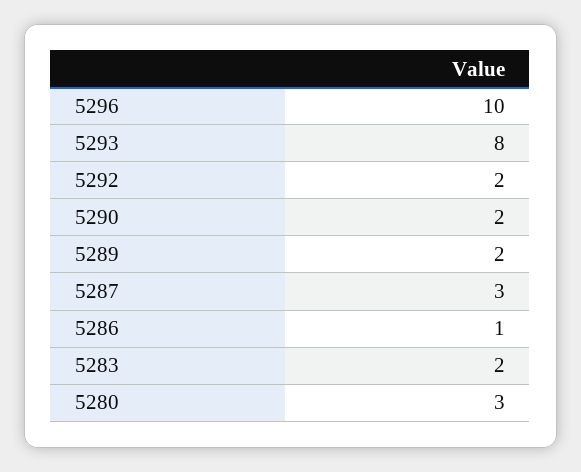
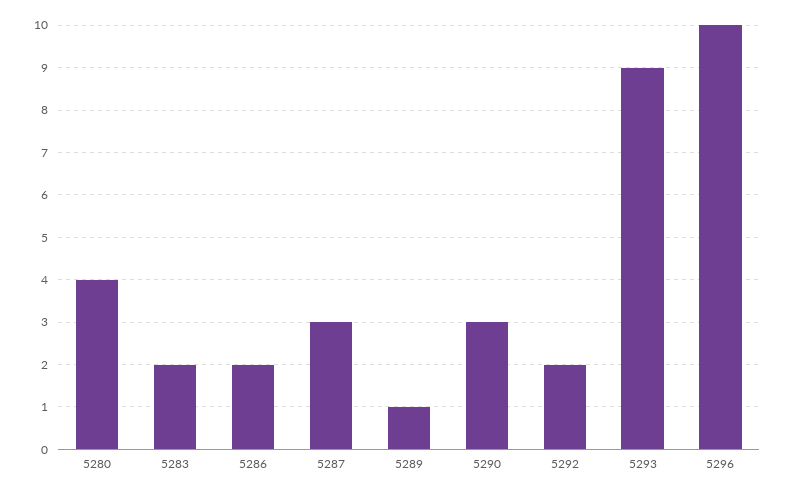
5293: 8 -> 9
5290: 2 -> 3
5289: 2 -> 1
5286: 1 -> 2
5280: 3 -> 4

